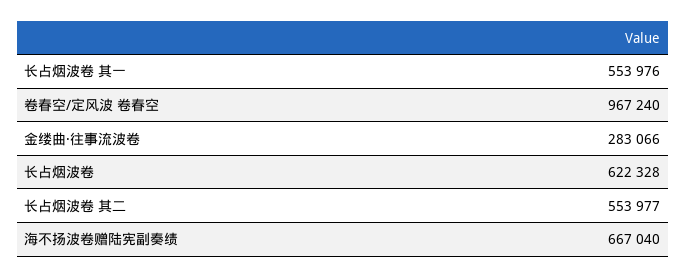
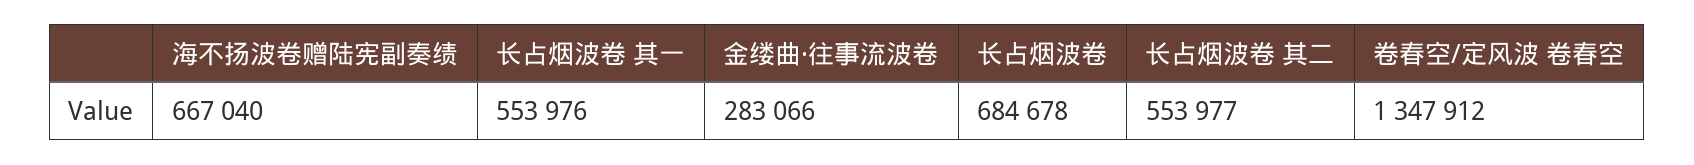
卷春空/定风波 卷春空: 967240 -> 1347912
长占烟波卷: 622328 -> 684678

